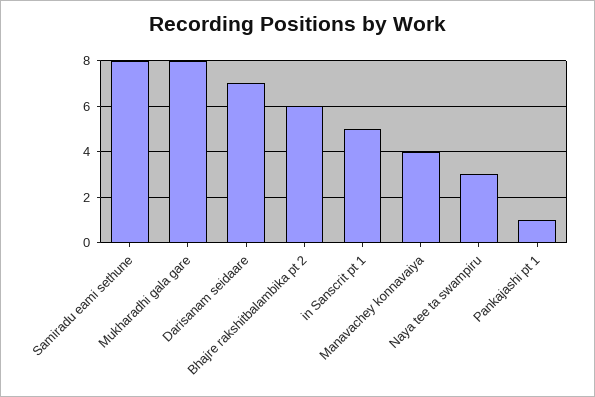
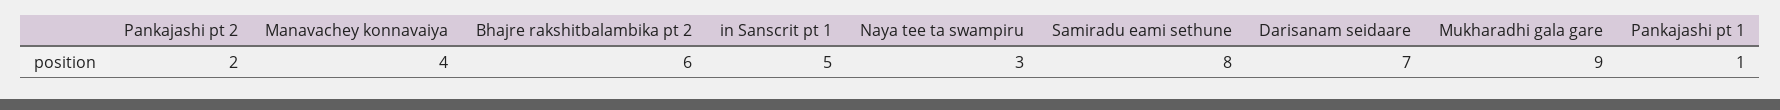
Mukharadhi gala gare: 8 -> 9
Pankajashi pt 2: none -> 2

